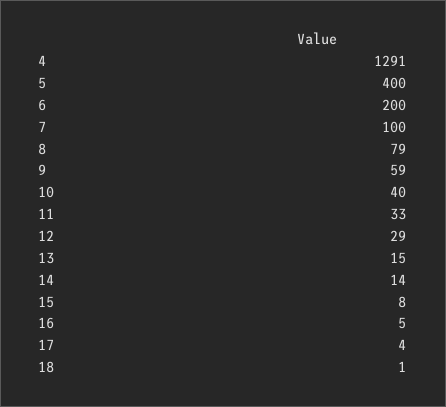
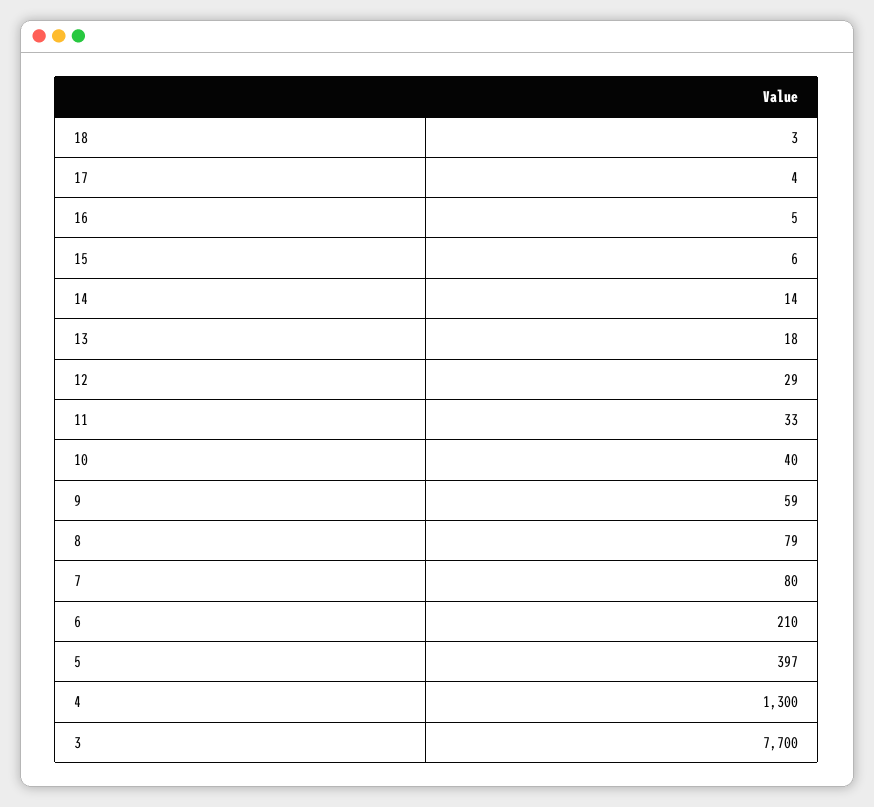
4: 1291 -> 1300
5: 400 -> 397
6: 200 -> 210
7: 100 -> 80
13: 15 -> 18
15: 8 -> 6
18: 1 -> 3
3: none -> 7700

